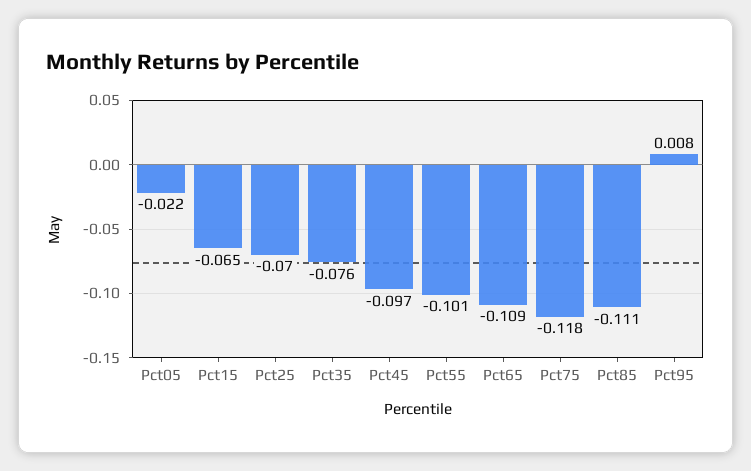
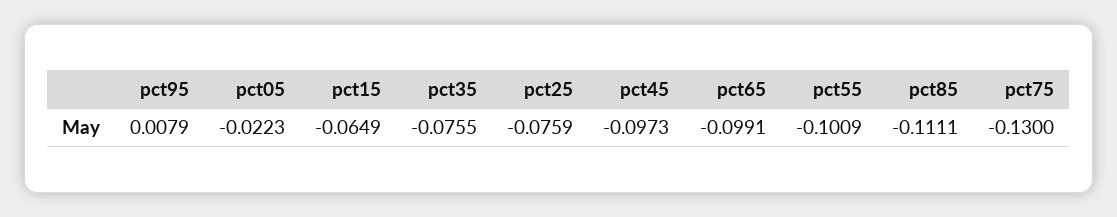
Pct25: -0.07 -> -0.0759
Pct65: -0.109 -> -0.0991
Pct75: -0.118 -> -0.13

